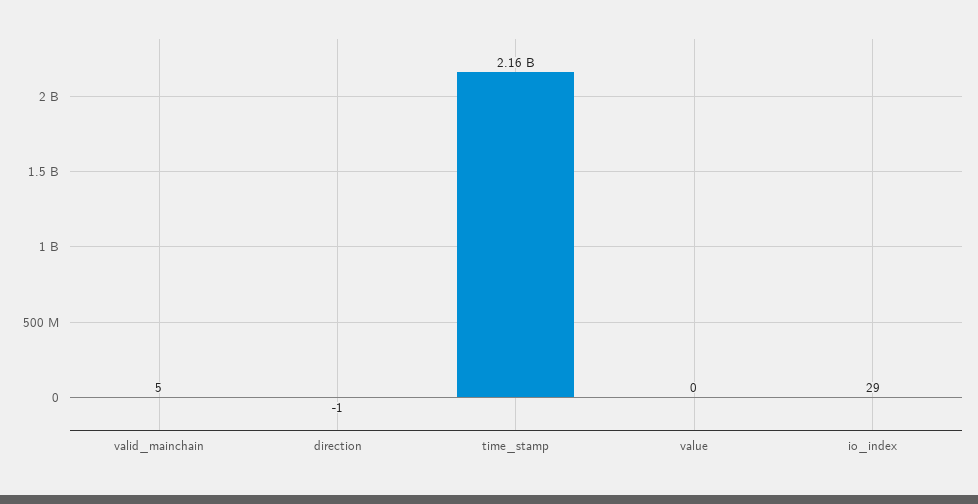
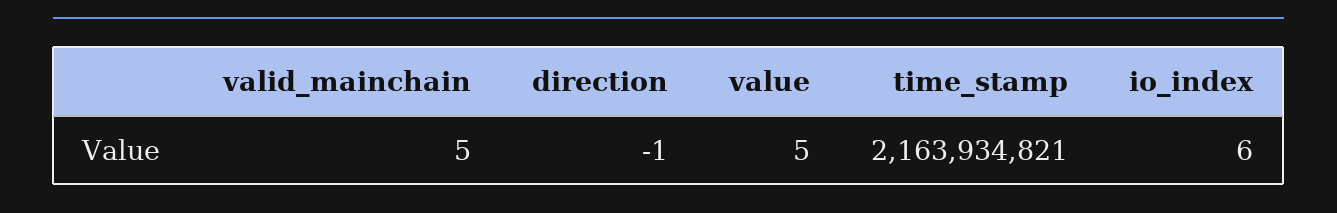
value: 0 -> 5
io_index: 29 -> 6

